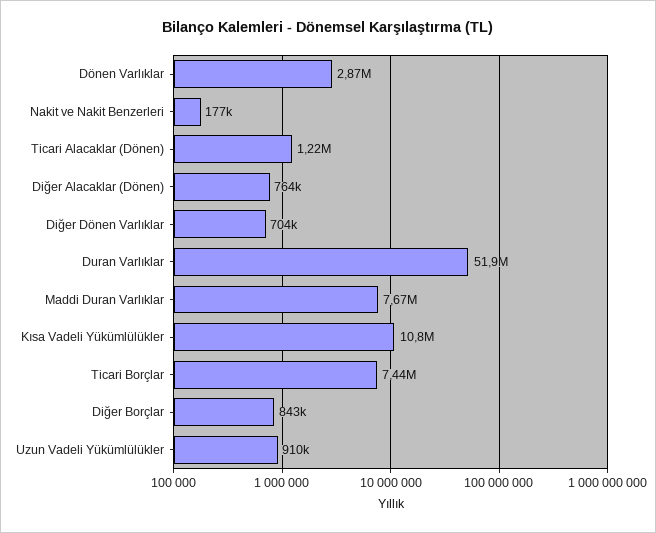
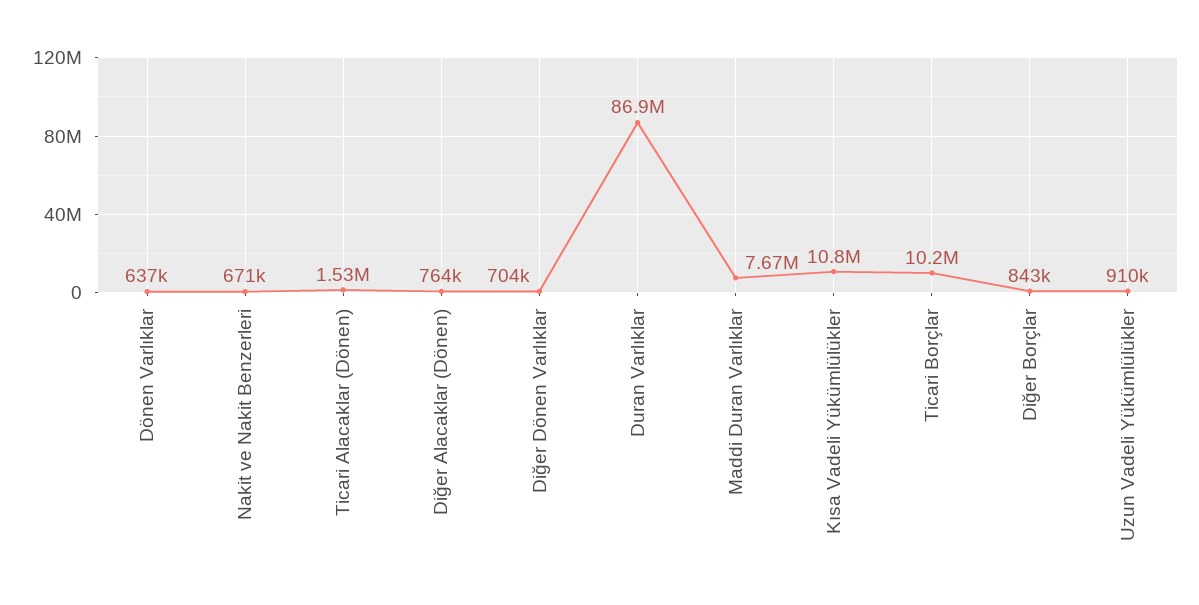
Dönen Varlıklar: 2870000 -> 637000
Nakit ve Nakit Benzerleri: 177000 -> 671000
Ticari Alacaklar (Dönen): 1220000 -> 1530000
Duran Varlıklar: 51900000 -> 86900000
Ticari Borçlar: 7440000 -> 10200000

